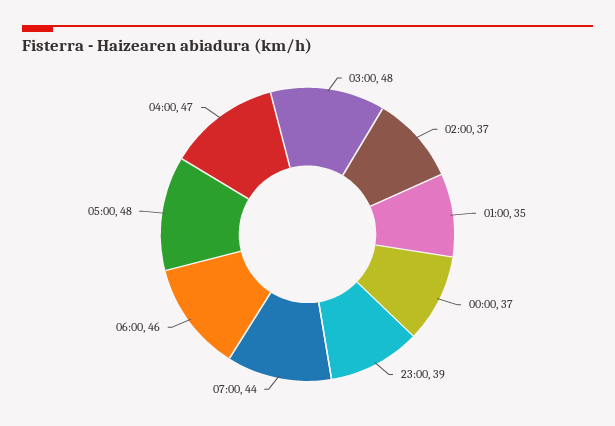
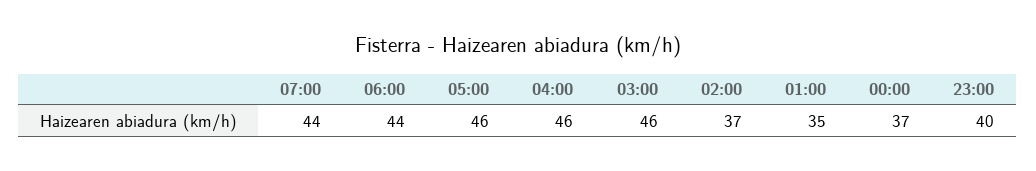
03:00: 48 -> 46
23:00: 39 -> 40
06:00: 46 -> 44
05:00: 48 -> 46
04:00: 47 -> 46

